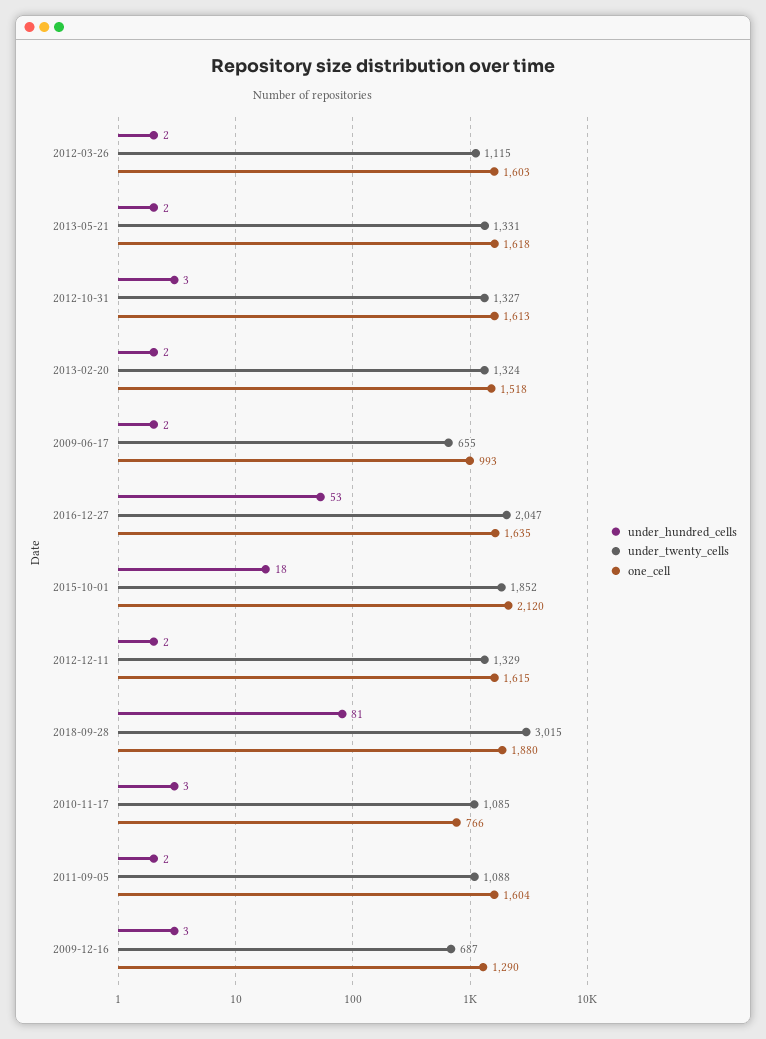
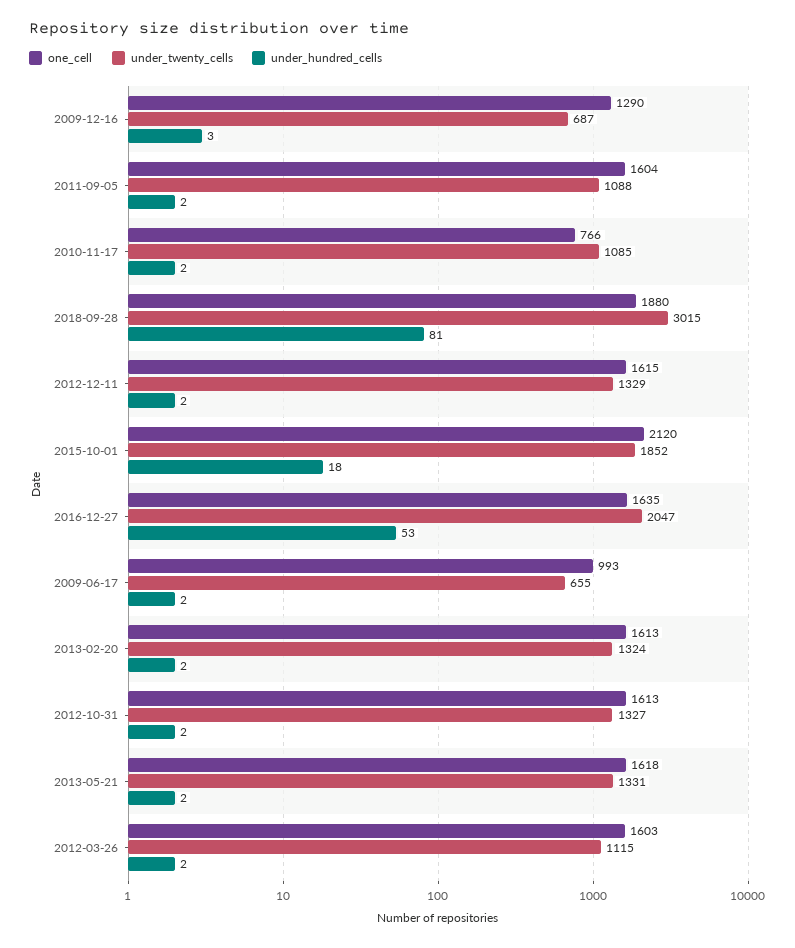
under_hundred_cells, 2012-10-31: 3 -> 2
one_cell, 2013-02-20: 1518 -> 1613
under_hundred_cells, 2010-11-17: 3 -> 2

